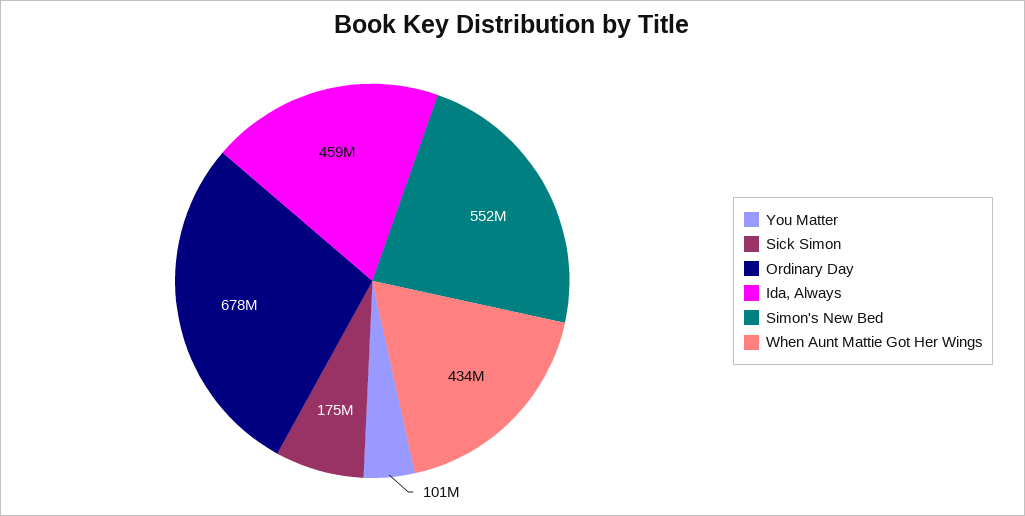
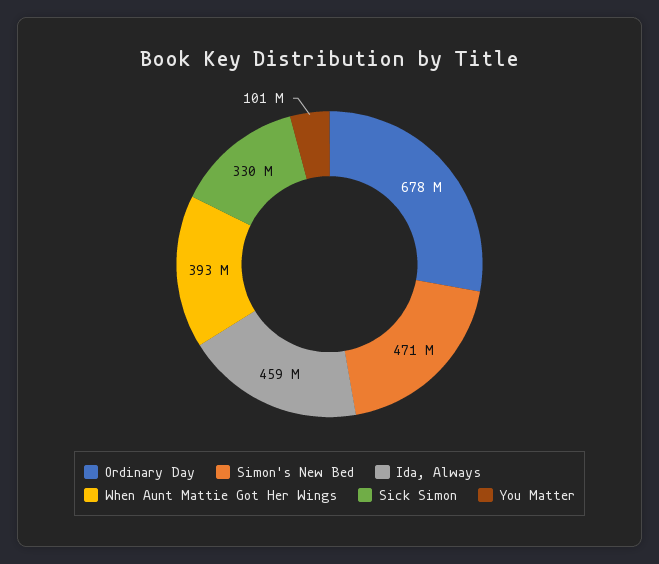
Sick Simon: 175000000 -> 330000000
Simon's New Bed: 552000000 -> 471000000
When Aunt Mattie Got Her Wings: 434000000 -> 393000000

